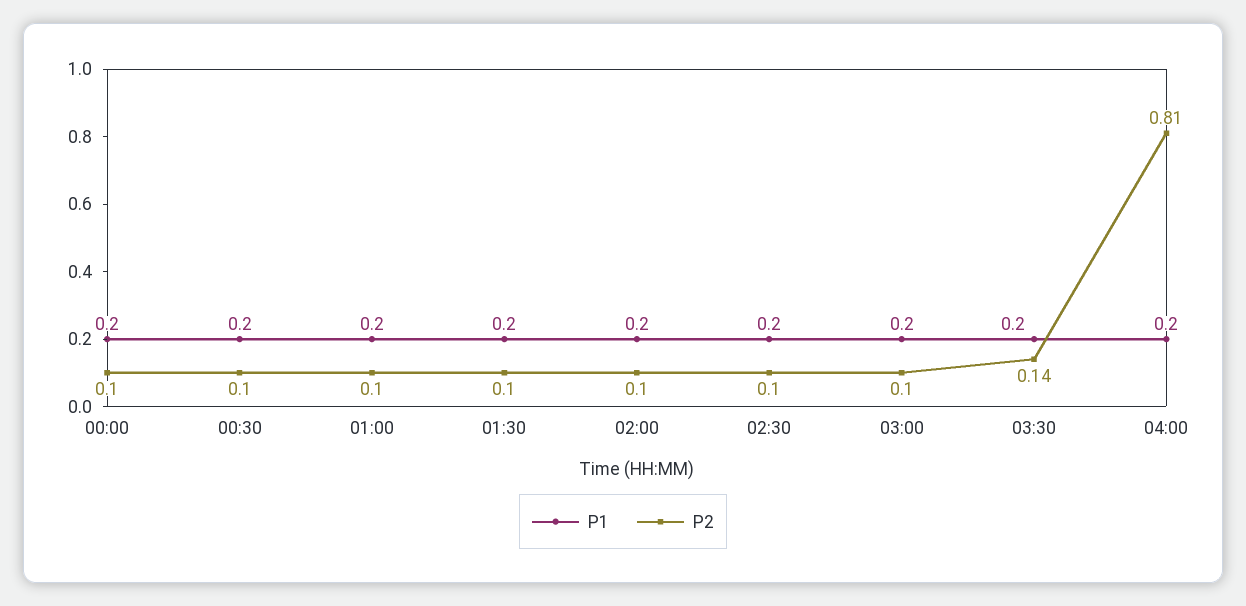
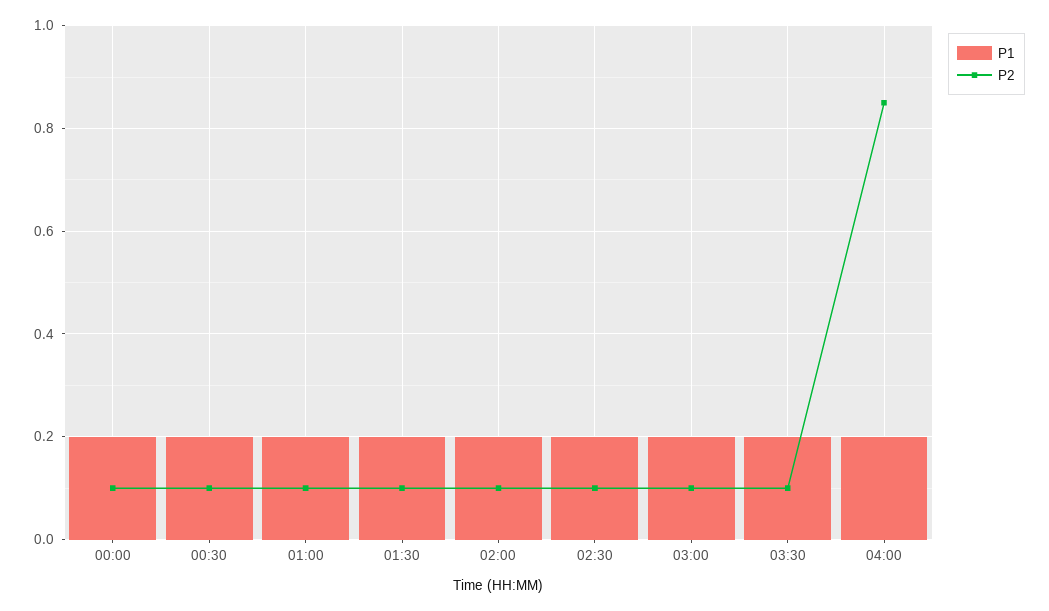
P2, 03:30: 0.14 -> 0.1
P2, 04:00: 0.81 -> 0.85

